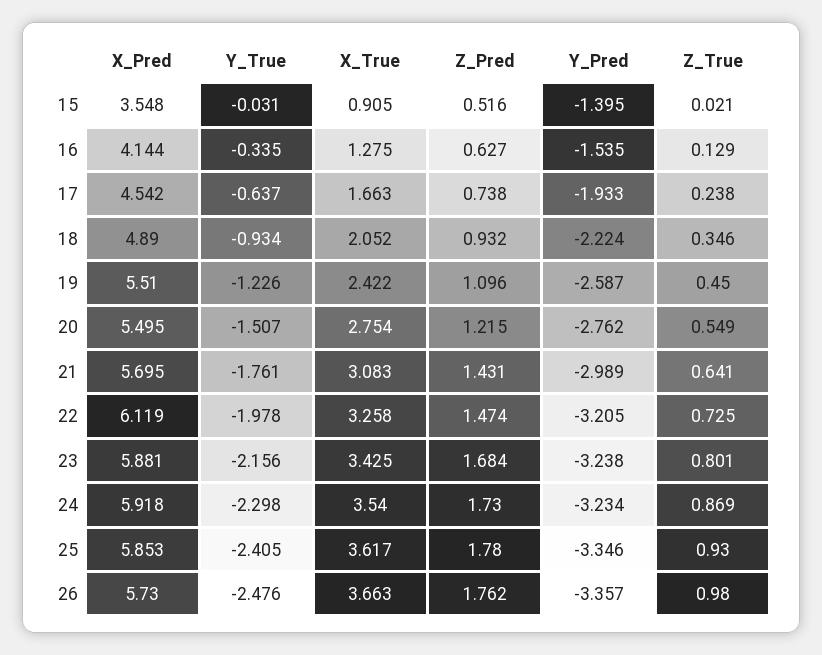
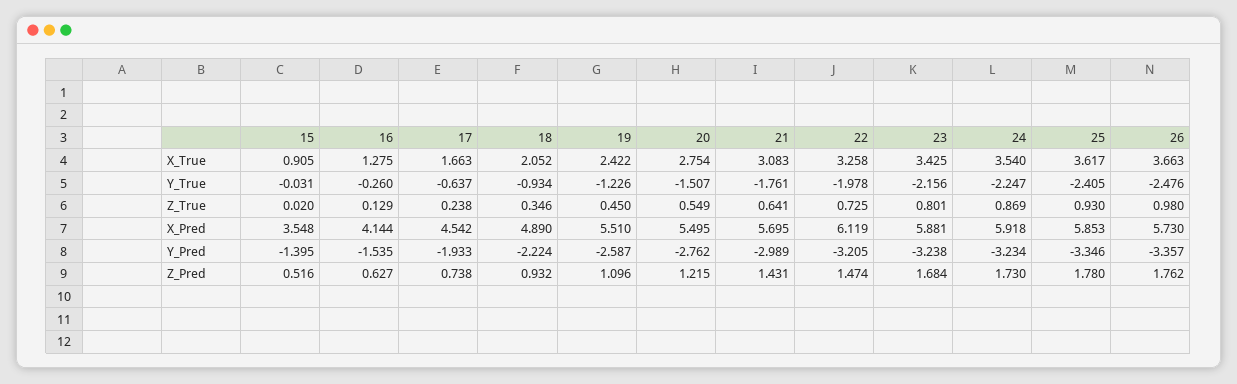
Z_True, 15: 0.021 -> 0.02
Y_True, 16: -0.335 -> -0.26
Y_True, 24: -2.298 -> -2.247

